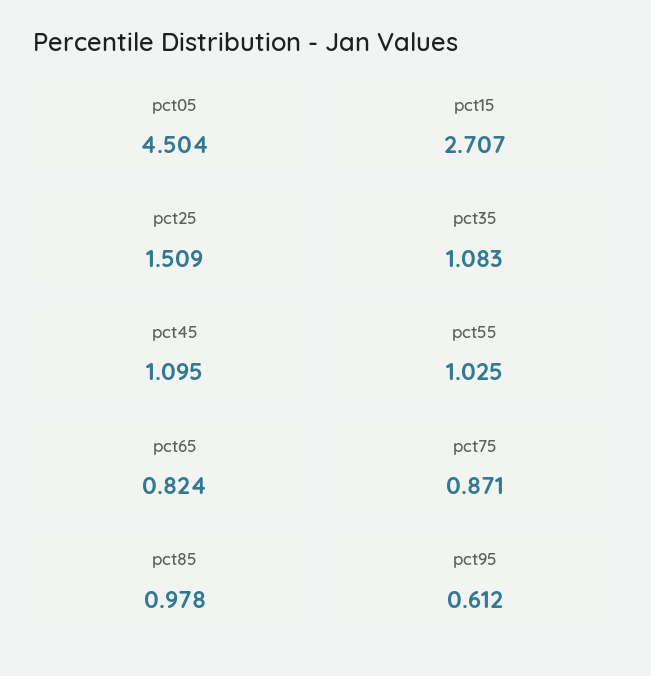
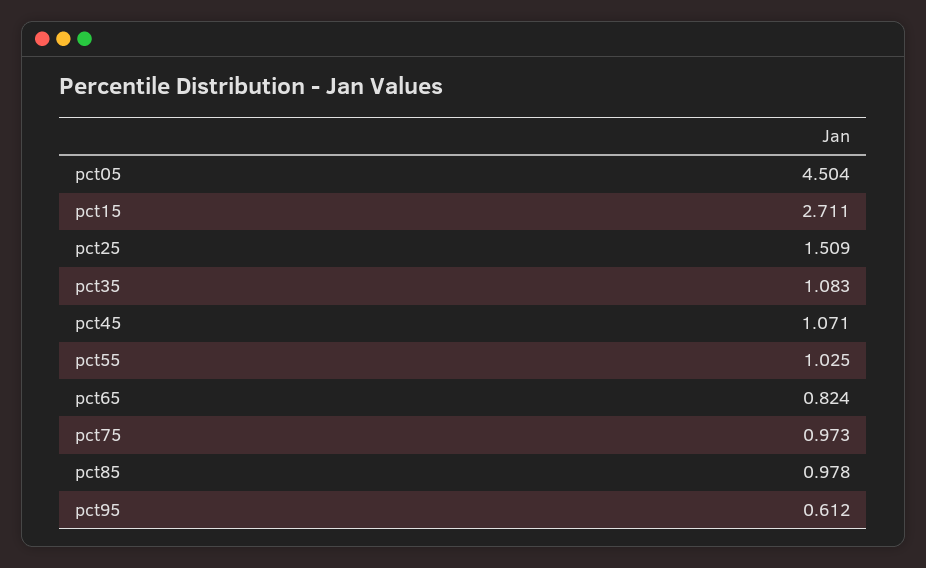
pct15: 2.707 -> 2.711
pct45: 1.095 -> 1.071
pct75: 0.871 -> 0.973

